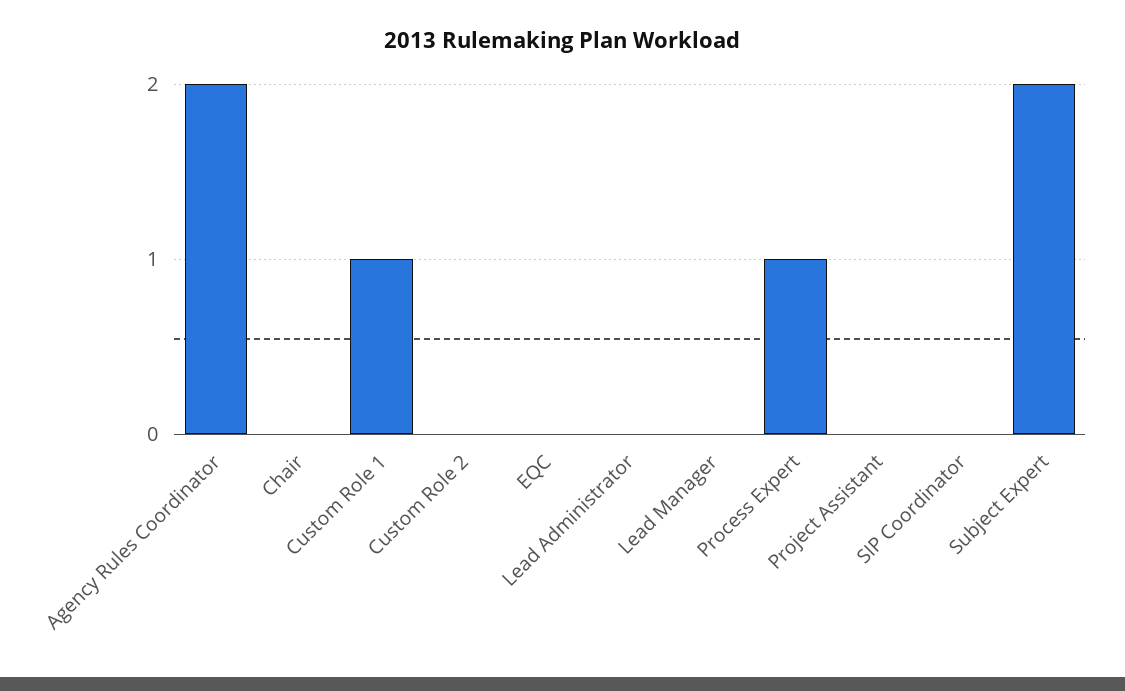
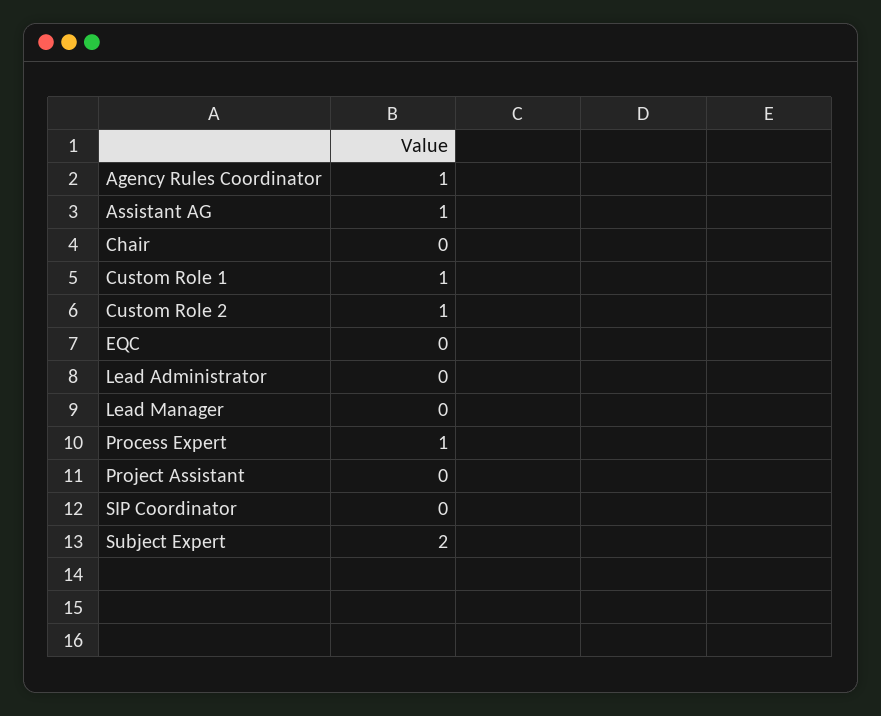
Agency Rules Coordinator: 2 -> 1
Custom Role 2: 0 -> 1
Assistant AG: none -> 1

